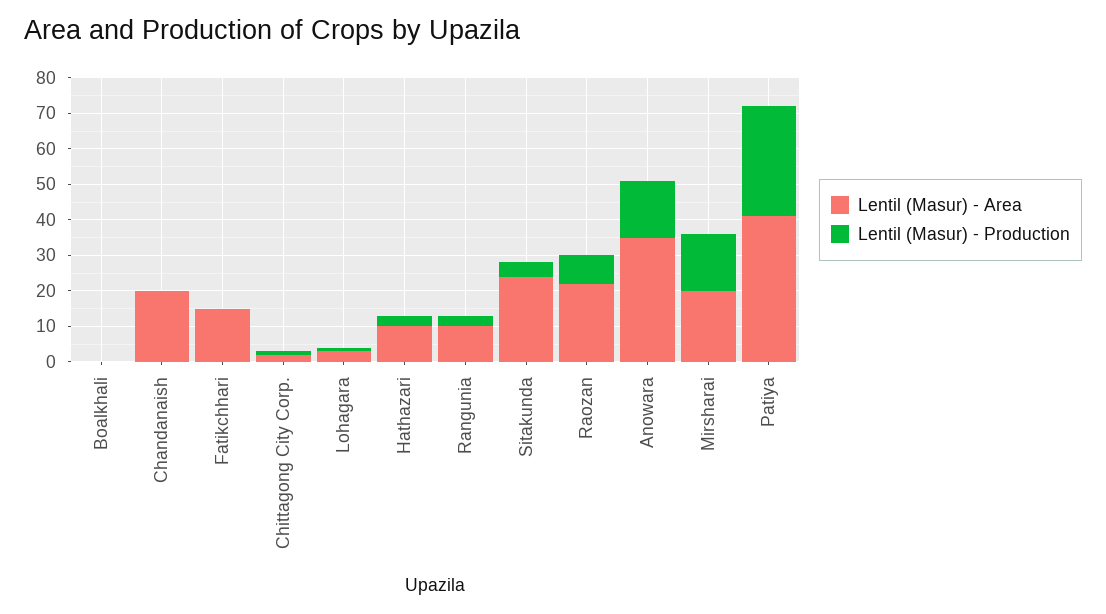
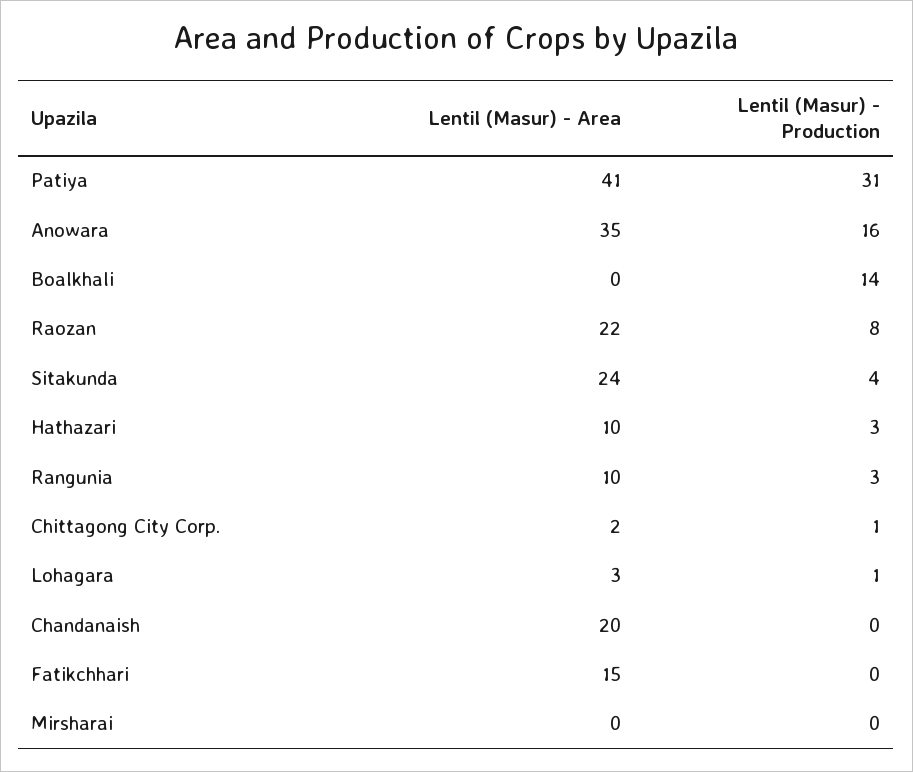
Lentil (Masur) - Production, Boalkhali: 0 -> 14
Lentil (Masur) - Area, Mirsharai: 20 -> 0
Lentil (Masur) - Production, Mirsharai: 15 -> 0

